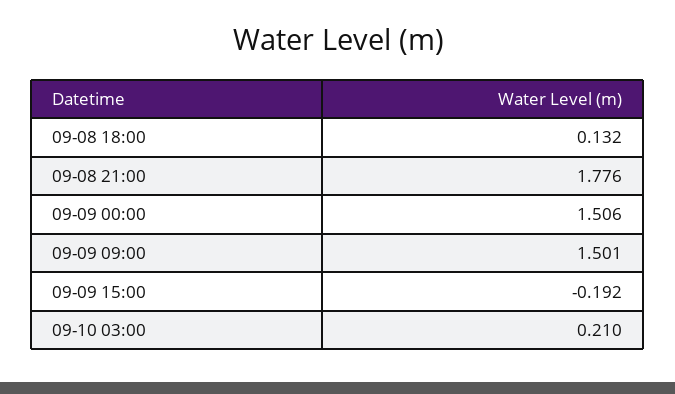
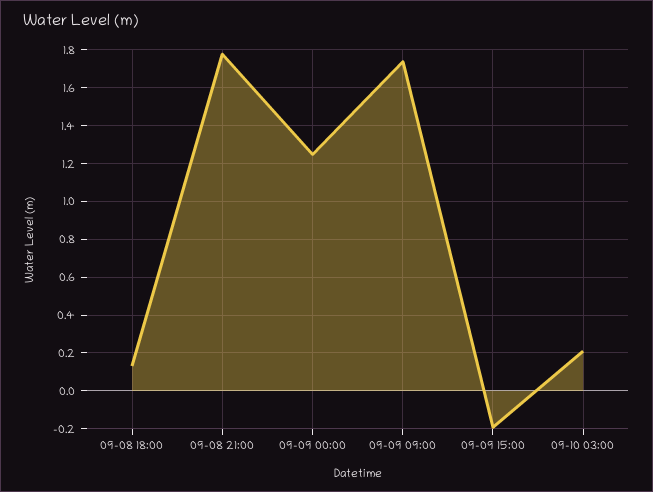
09-09 00:00: 1.506 -> 1.25
09-09 09:00: 1.501 -> 1.75

